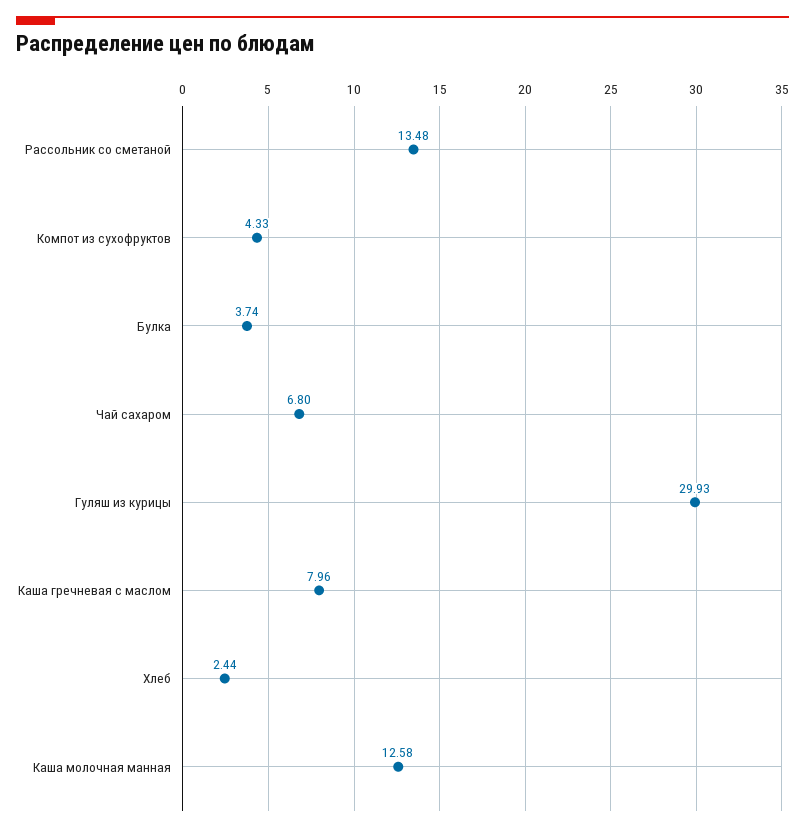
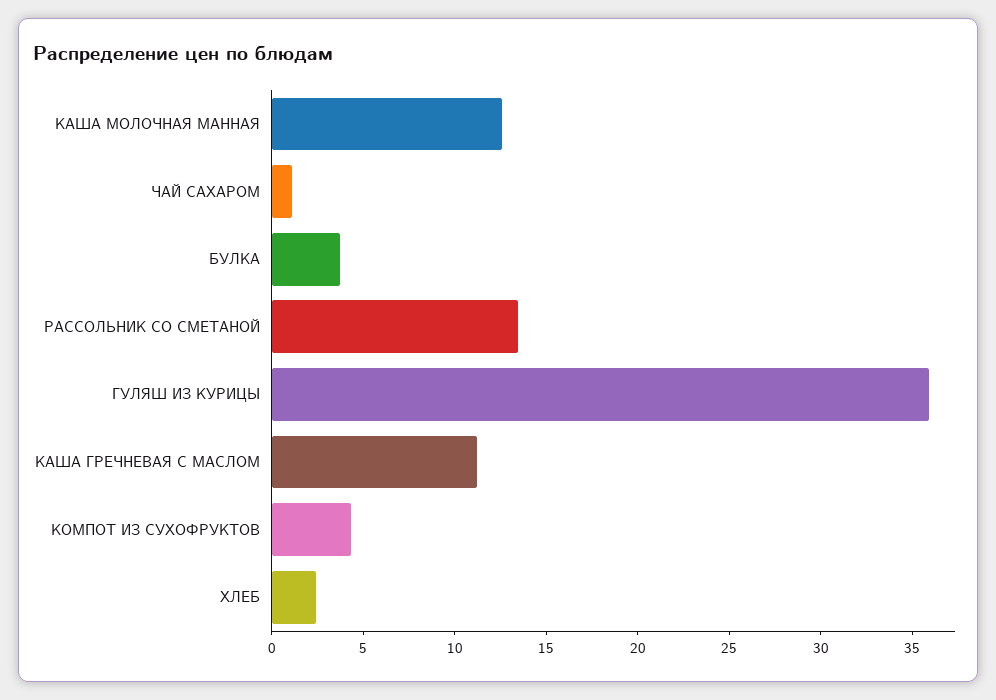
Чай сахаром: 6.8 -> 1
Гуляш из курицы: 29.93 -> 36
Каша гречневая с маслом: 7.96 -> 11

